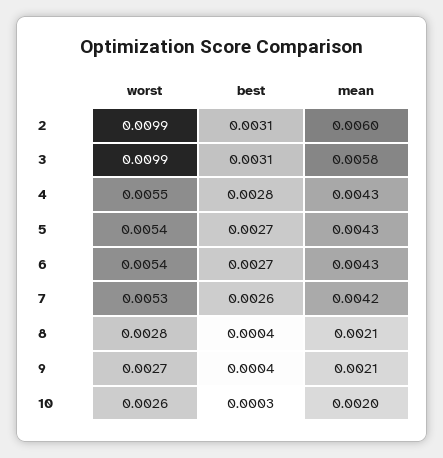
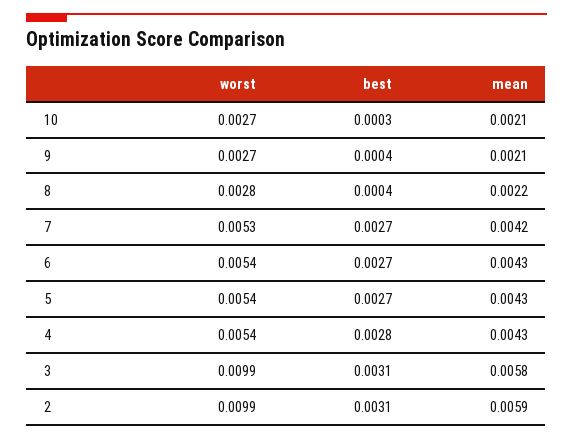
mean, 2: 0.006 -> 0.0059
worst, 4: 0.0055 -> 0.0054
best, 7: 0.0026 -> 0.0027
mean, 8: 0.0021 -> 0.0022
worst, 10: 0.0026 -> 0.0027
mean, 10: 0.002 -> 0.0021

